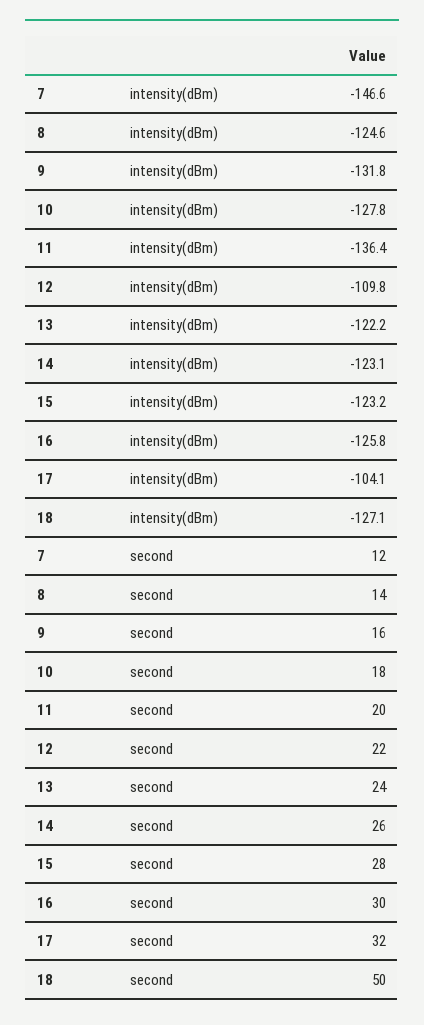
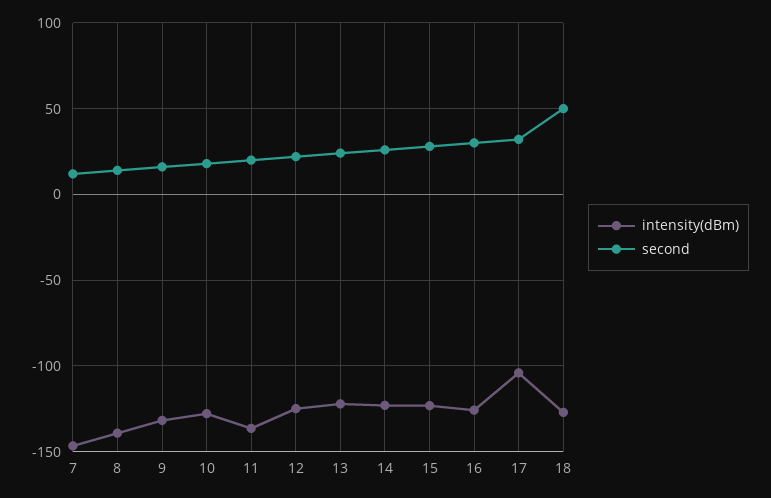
intensity(dBm), 8: -124.6 -> -140
intensity(dBm), 12: -109.8 -> -125

